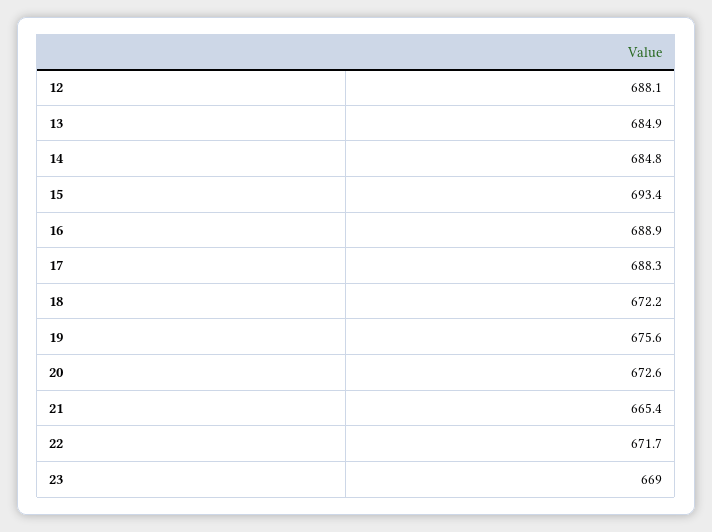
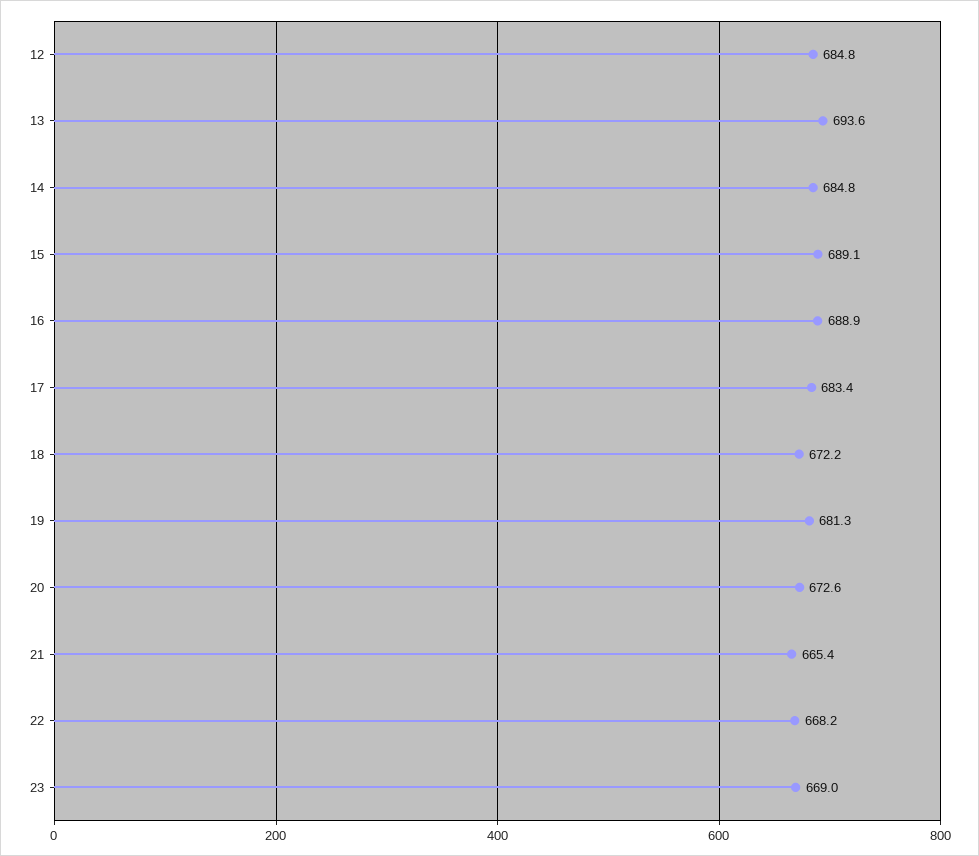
12: 688.1 -> 684.8
13: 684.9 -> 693.6
15: 693.4 -> 689.1
17: 688.3 -> 683.4
19: 675.6 -> 681.3
22: 671.7 -> 668.2

